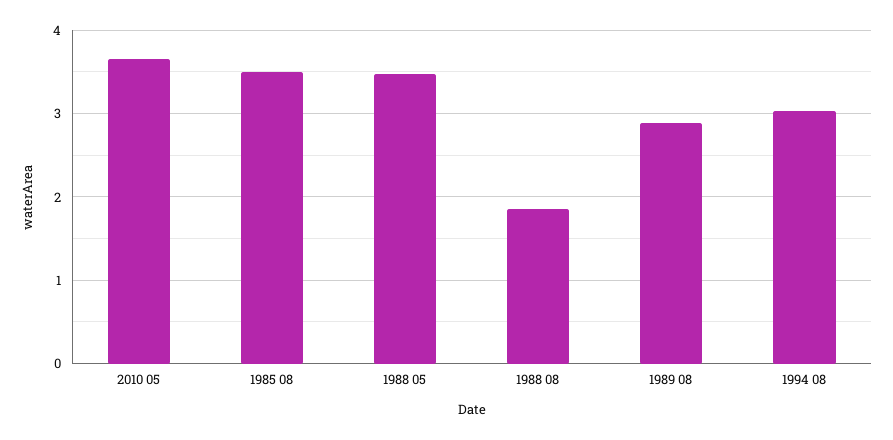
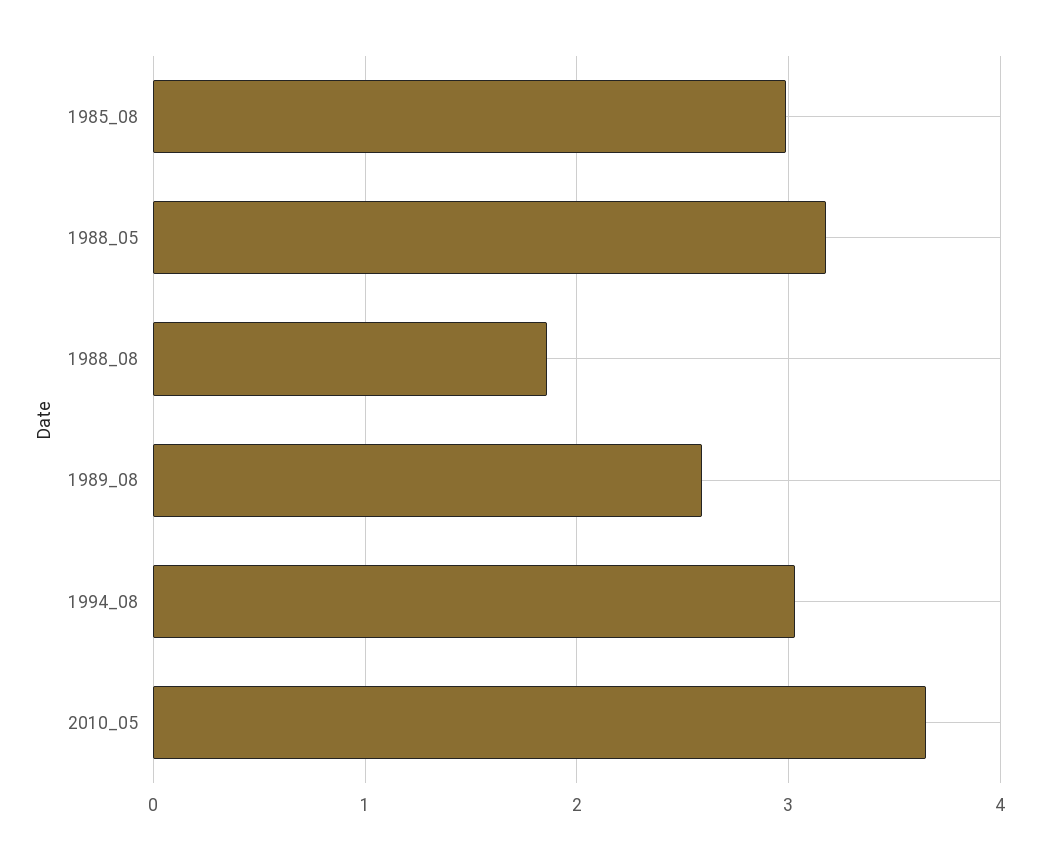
1985 08: 3.5 -> 3
1988 05: 3.5 -> 3.2
1989 08: 2.9 -> 2.6

